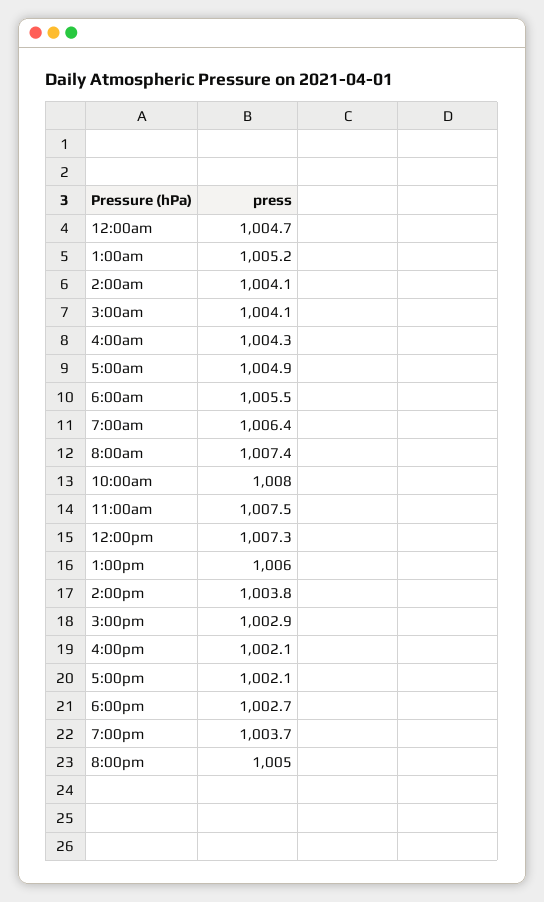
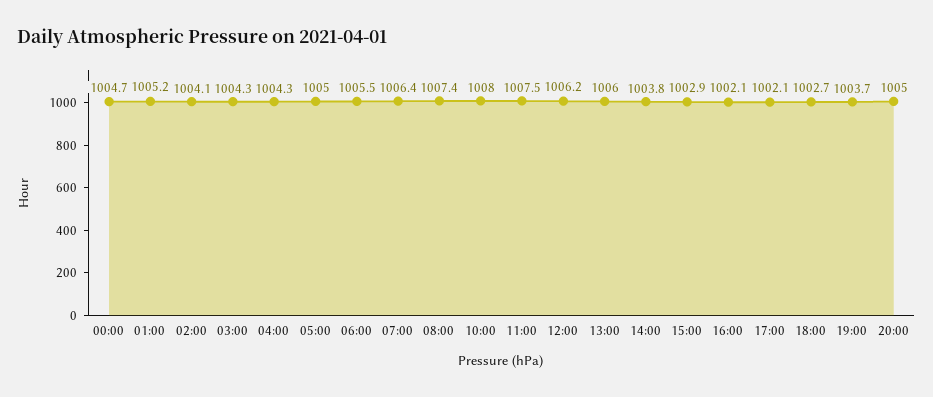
3:00am: 1004.1 -> 1004.3
5:00am: 1004.9 -> 1005
12:00pm: 1007.3 -> 1006.2

